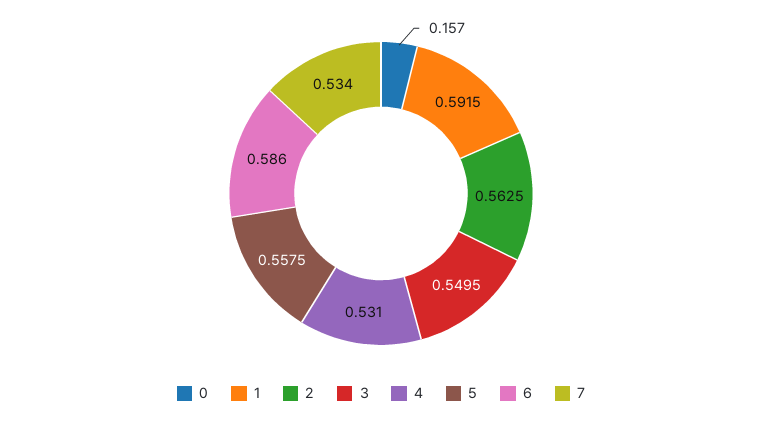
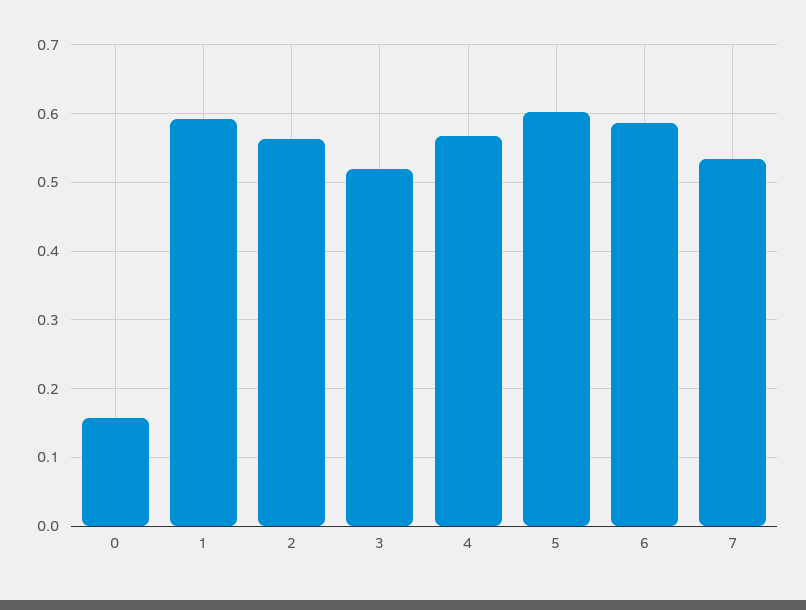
3: 0.5495 -> 0.52
4: 0.531 -> 0.57
5: 0.5575 -> 0.6

